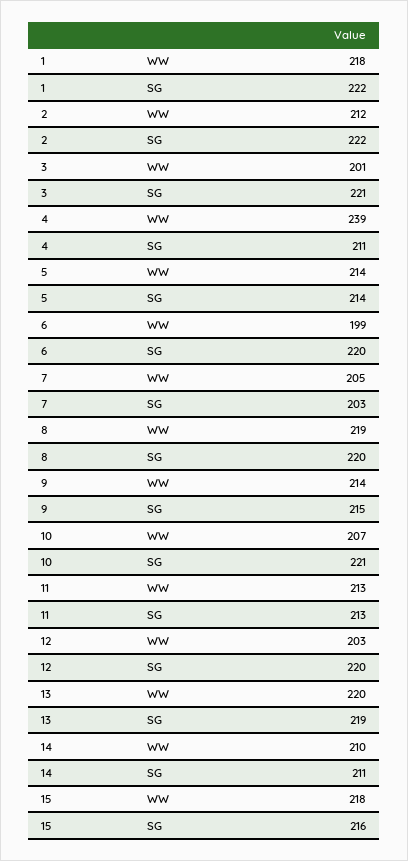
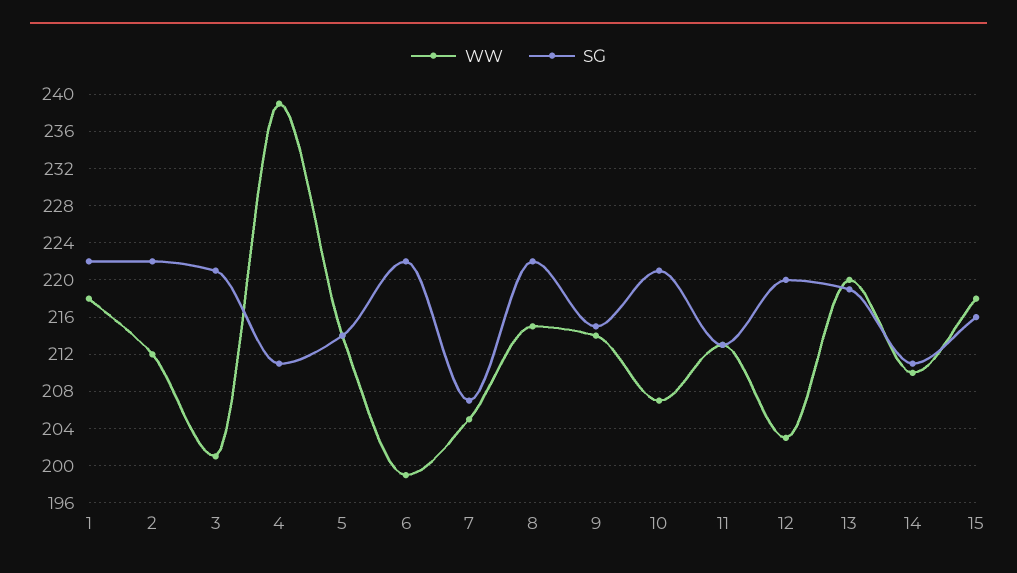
SG, 6: 220 -> 222
SG, 7: 203 -> 207
WW, 8: 219 -> 215
SG, 8: 220 -> 222

